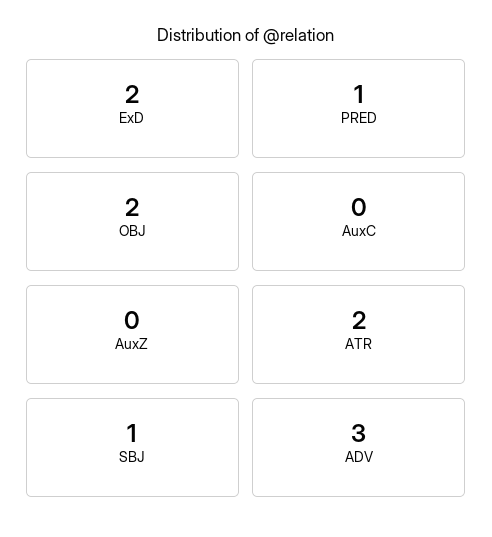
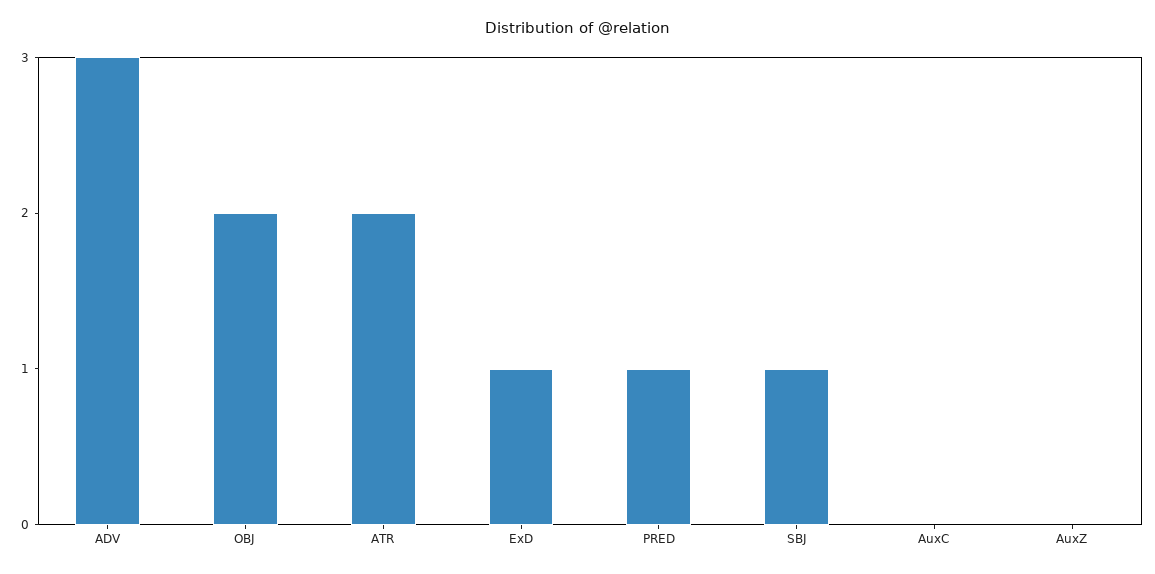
ExD: 2 -> 1

